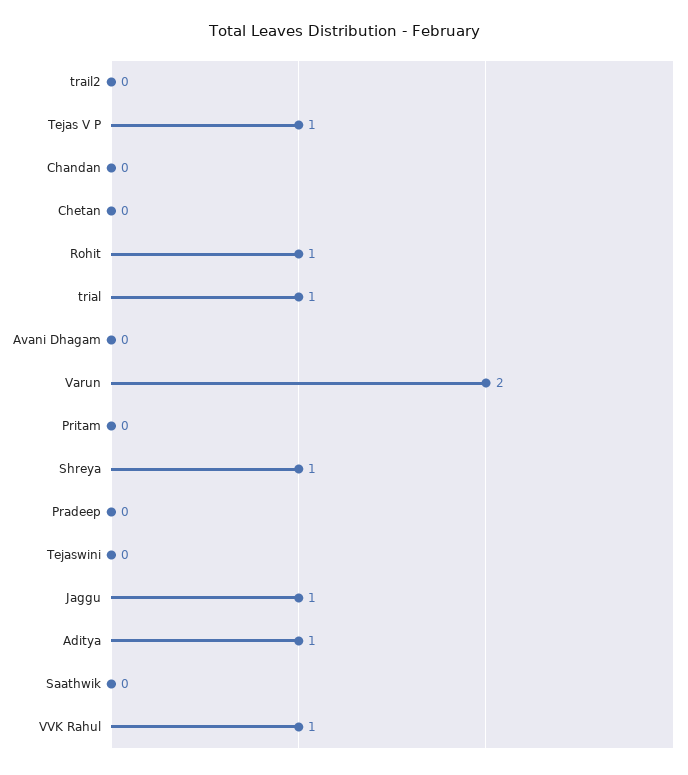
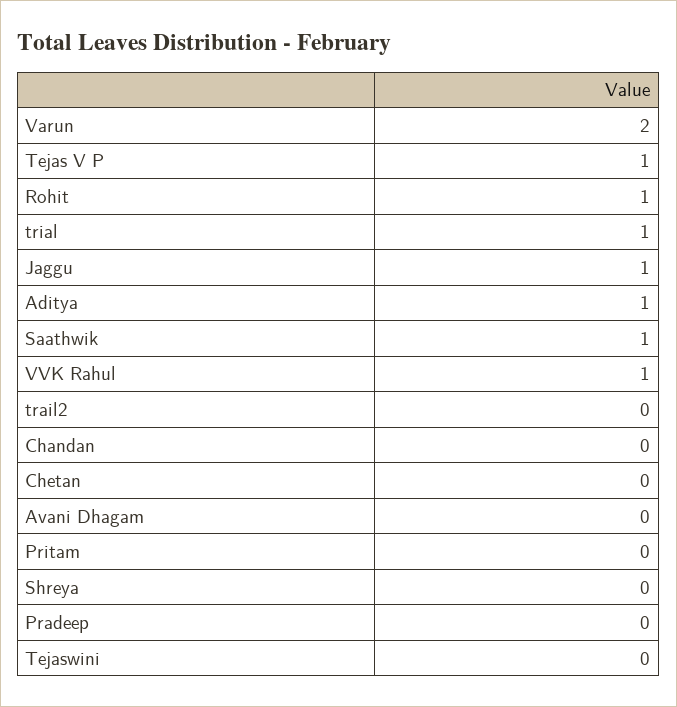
Shreya: 1 -> 0
Saathwik: 0 -> 1

